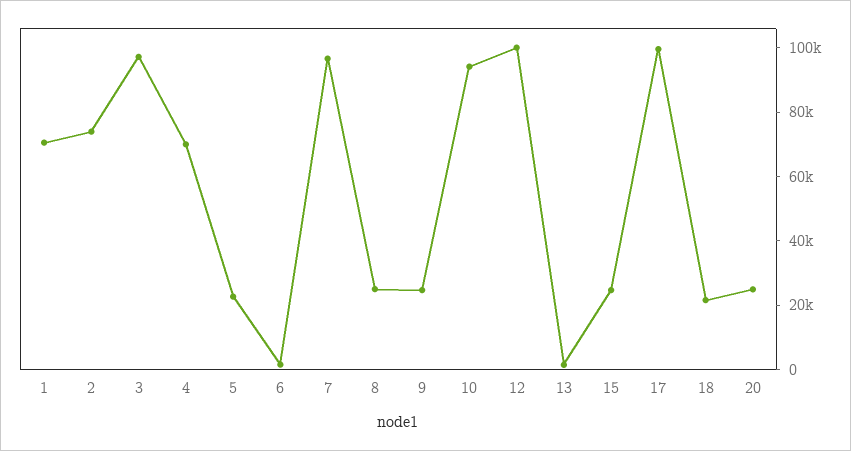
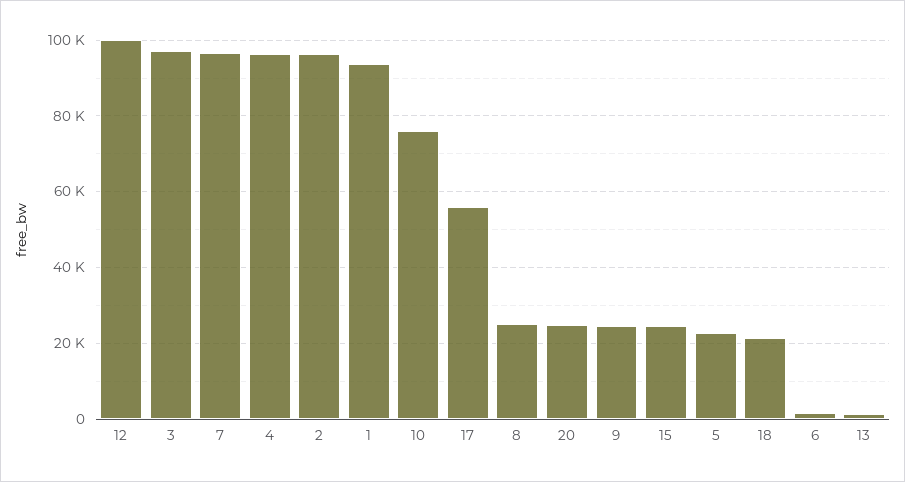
1: 70000 -> 94000
2: 75000 -> 96000
4: 70000 -> 96000
10: 95000 -> 76000
17: 100000 -> 56000

